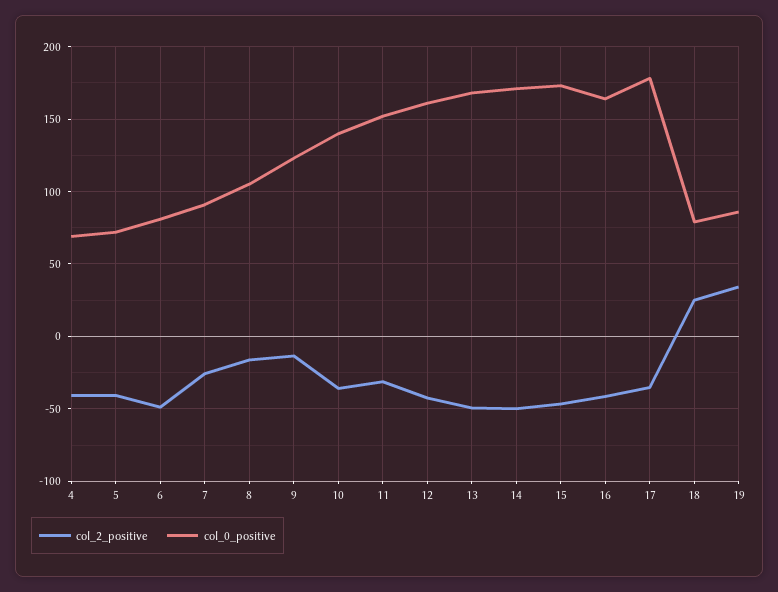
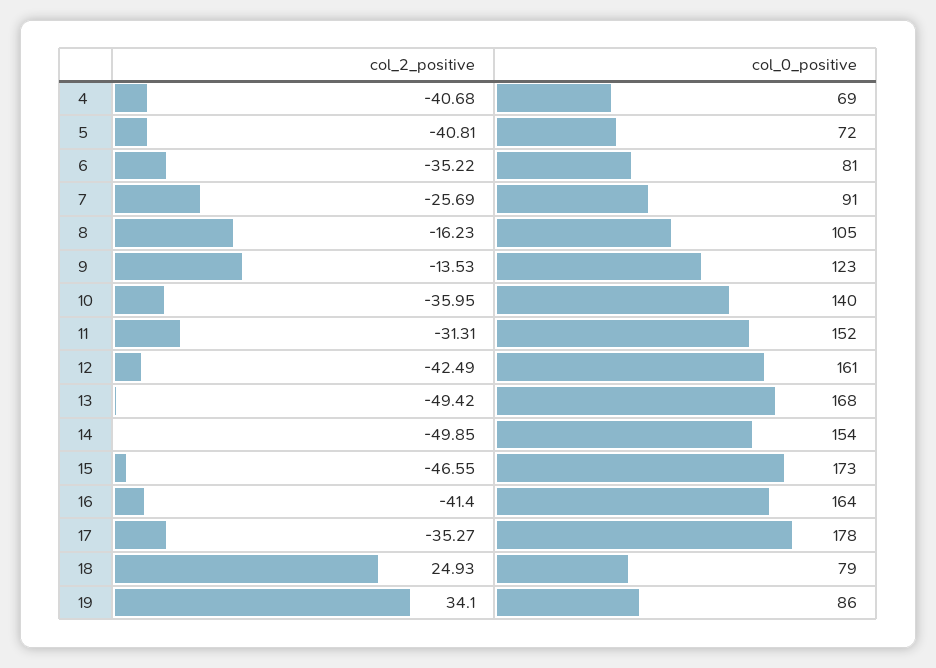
col_2_positive, 6: -50 -> -35.22
col_0_positive, 14: 170 -> 154

